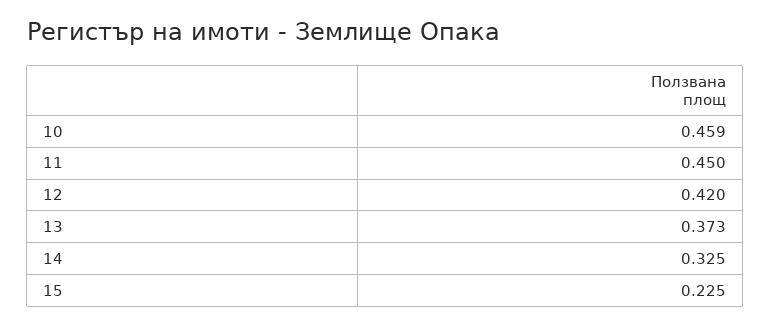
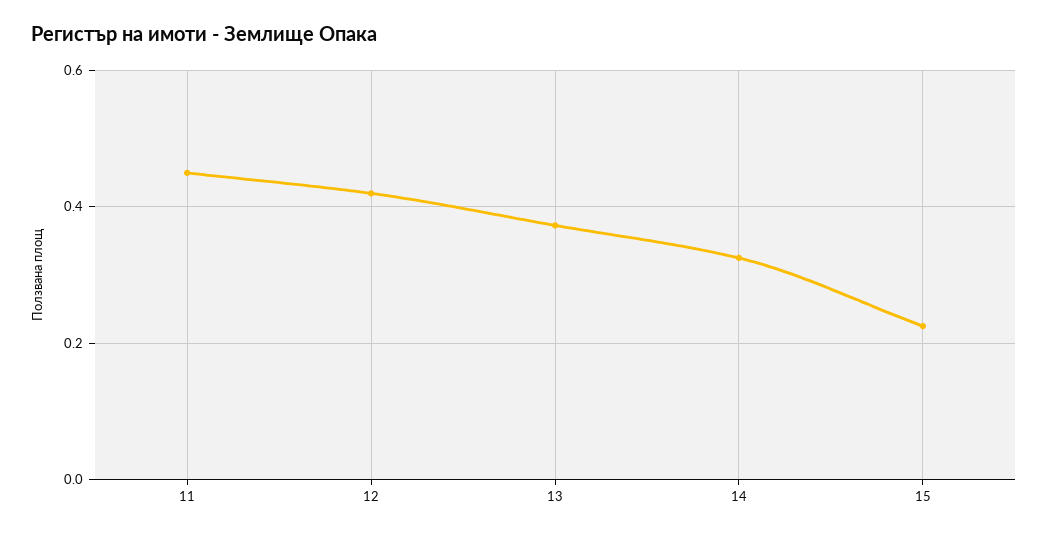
10: 0.459 -> none

